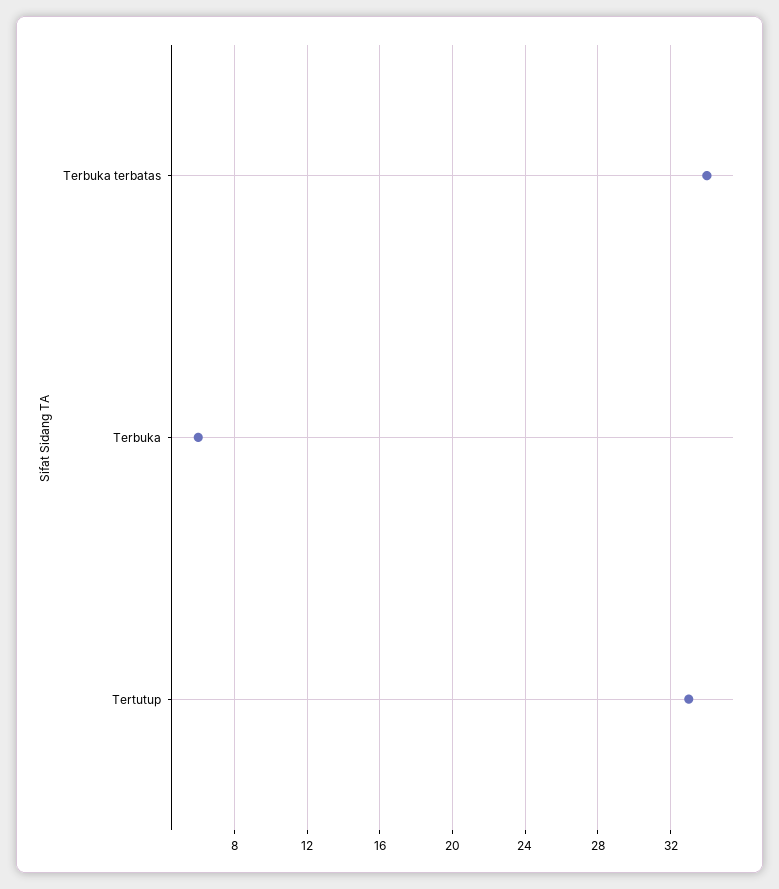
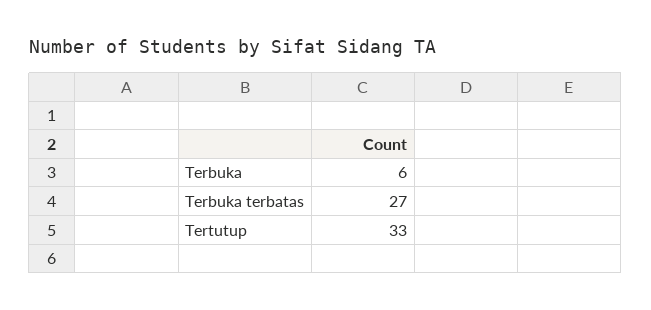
Terbuka terbatas: 34 -> 27

